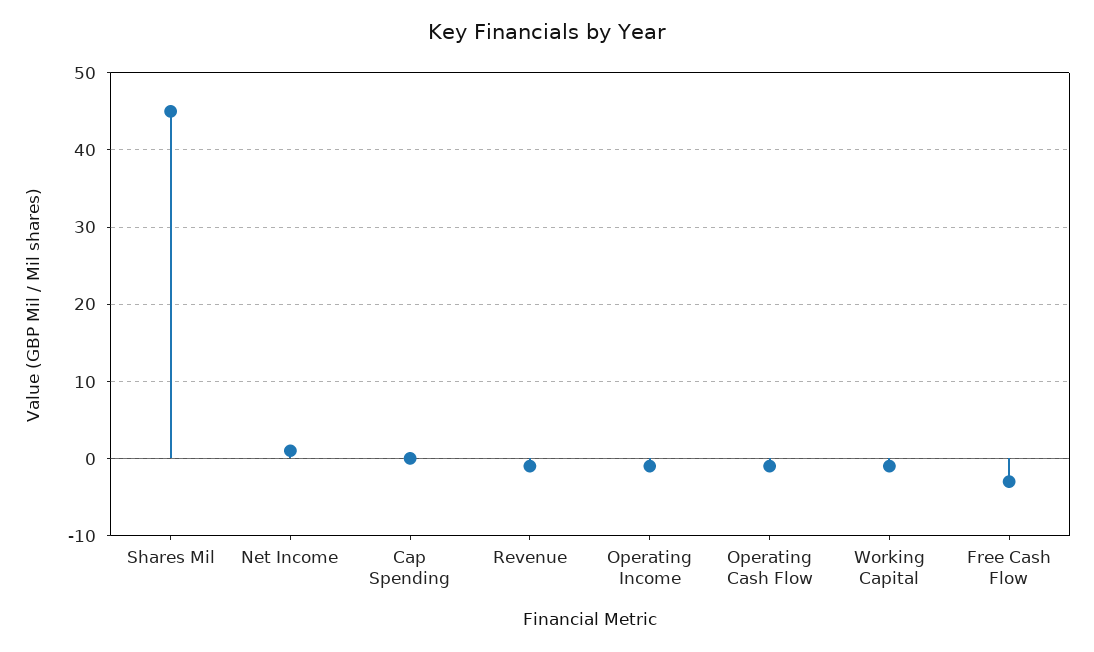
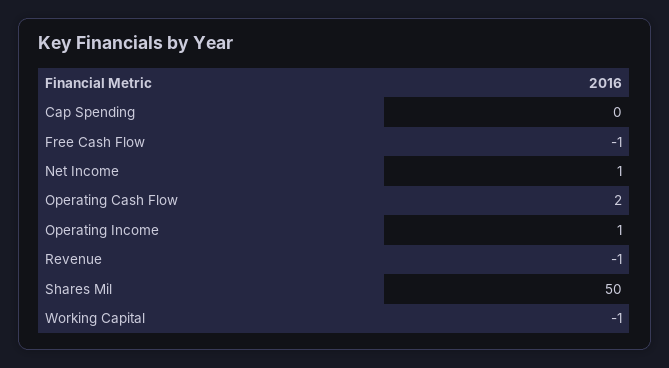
Shares Mil: 45 -> 50
Operating Income: -1 -> 1
Operating Cash Flow: -1 -> 2
Free Cash Flow: -3 -> -1

